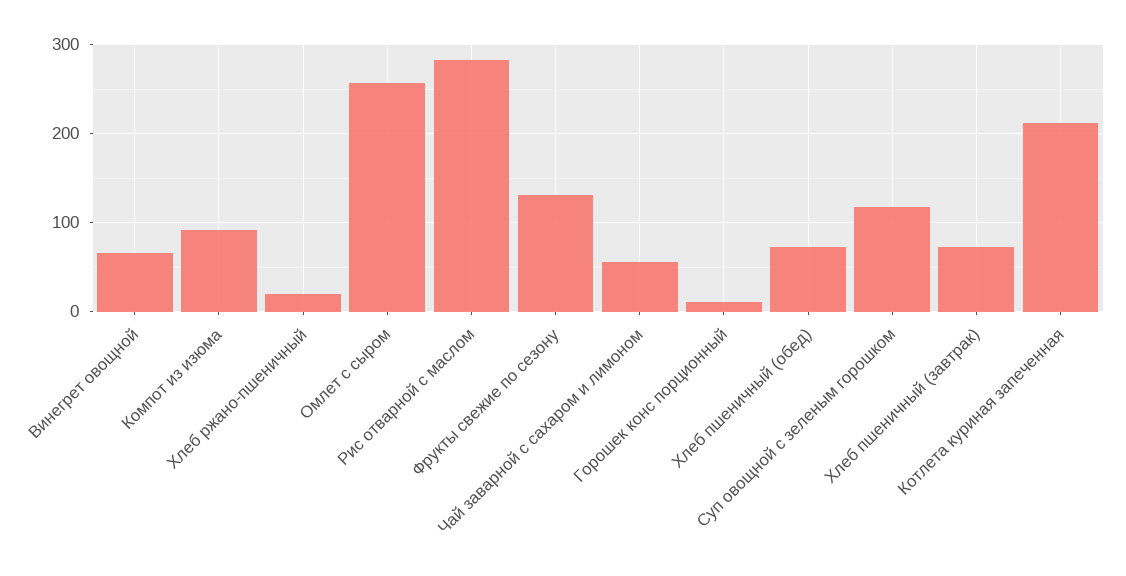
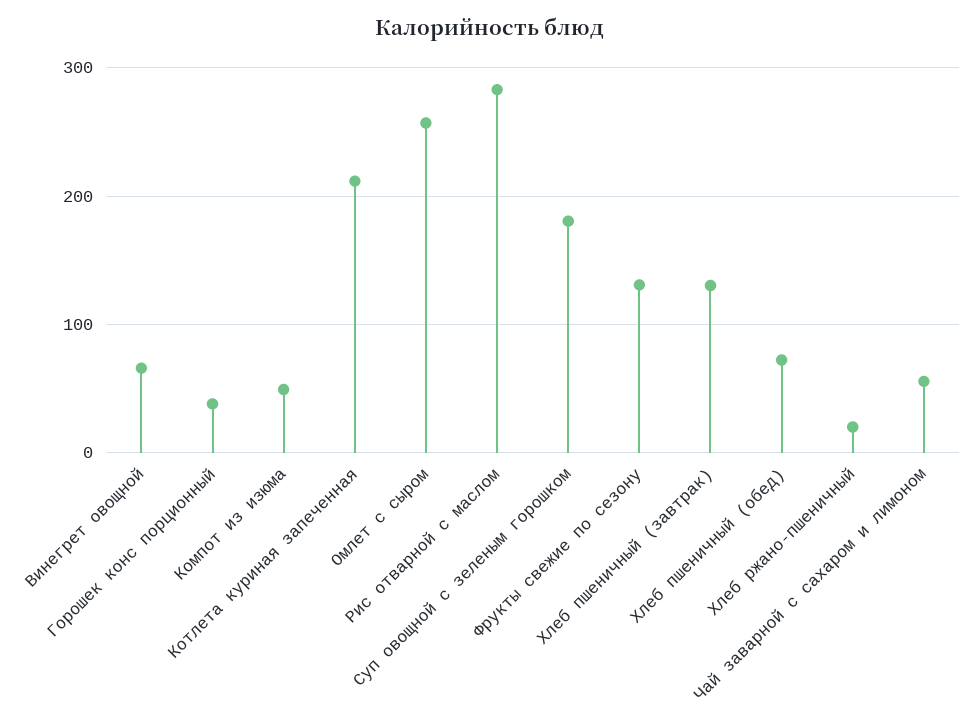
Компот из изюма: 90 -> 50
Горошек конс порционный: 10 -> 40
Суп овощной с зеленым горошком: 120 -> 180
Хлеб пшеничный (завтрак): 70 -> 130

